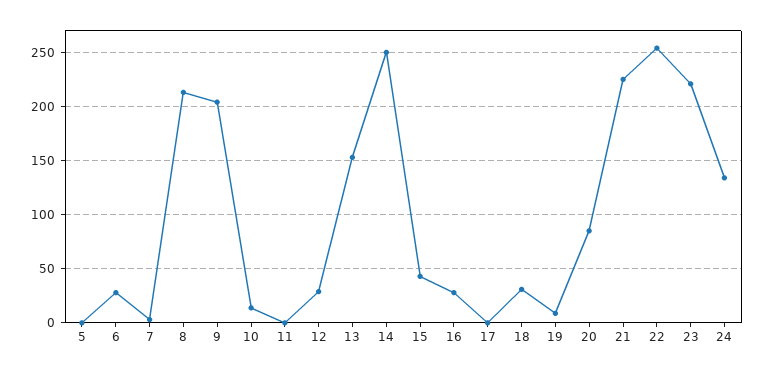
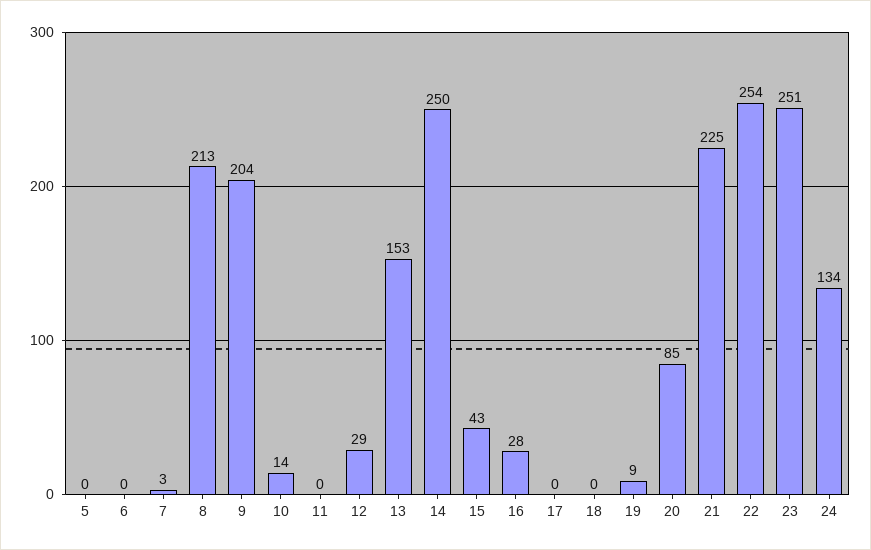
6: 30 -> 0
18: 30 -> 0
23: 220 -> 251

